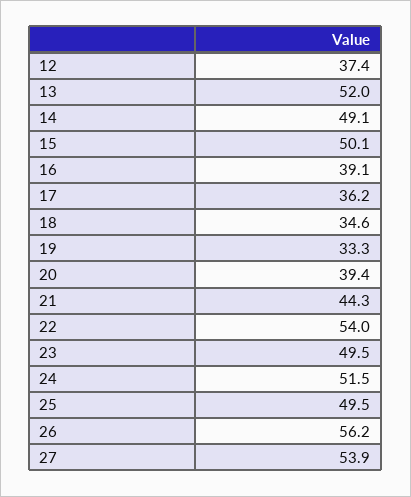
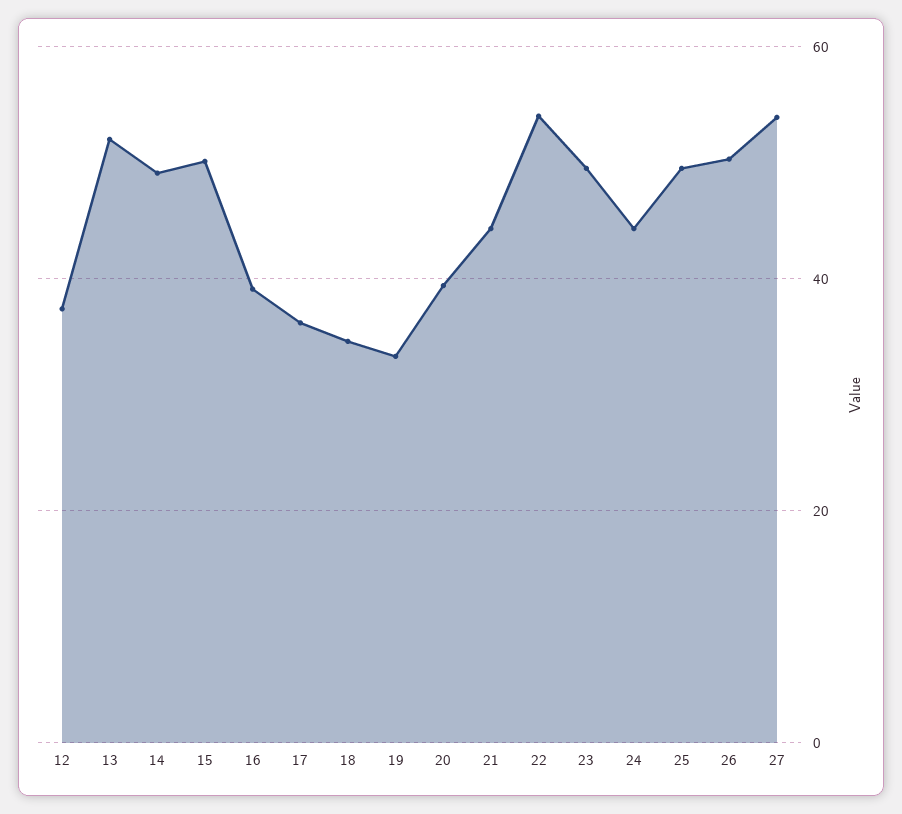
24: 51.5 -> 44
26: 56.2 -> 50

